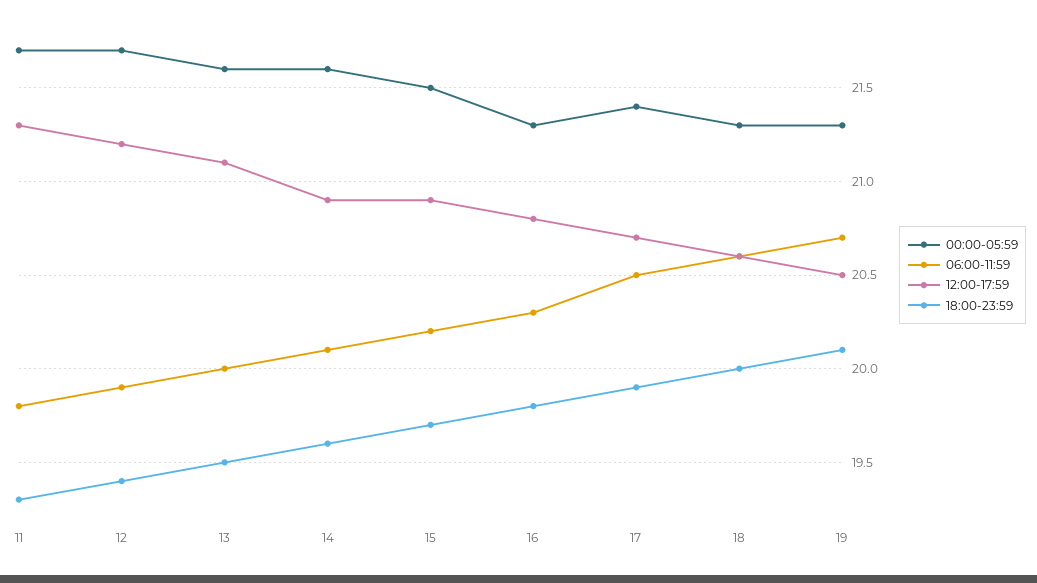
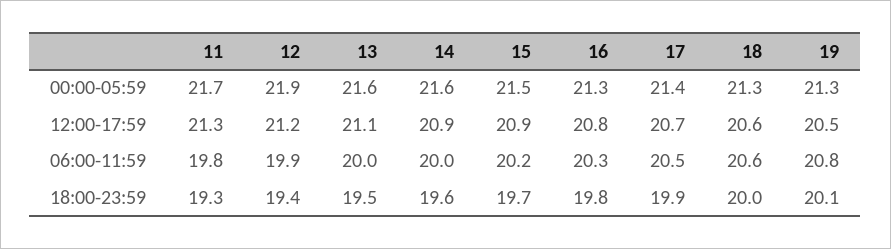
00:00-05:59, 12: 21.7 -> 21.9
06:00-11:59, 14: 20.1 -> 20
06:00-11:59, 19: 20.7 -> 20.8

